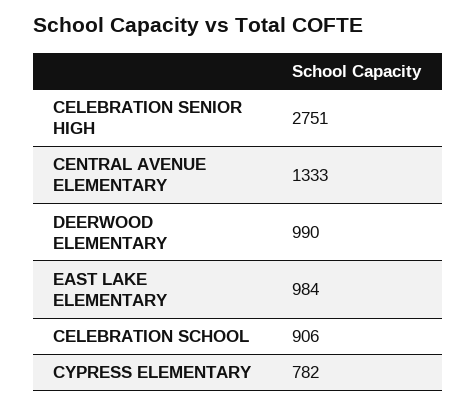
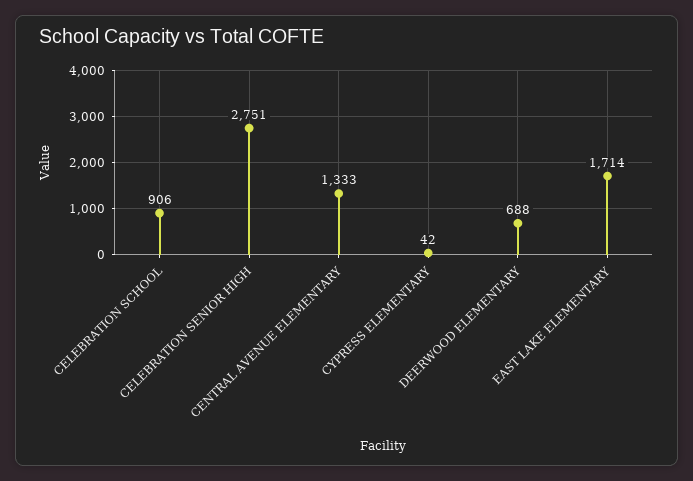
DEERWOOD ELEMENTARY: 990 -> 688
EAST LAKE ELEMENTARY: 984 -> 1714
CYPRESS ELEMENTARY: 782 -> 42

